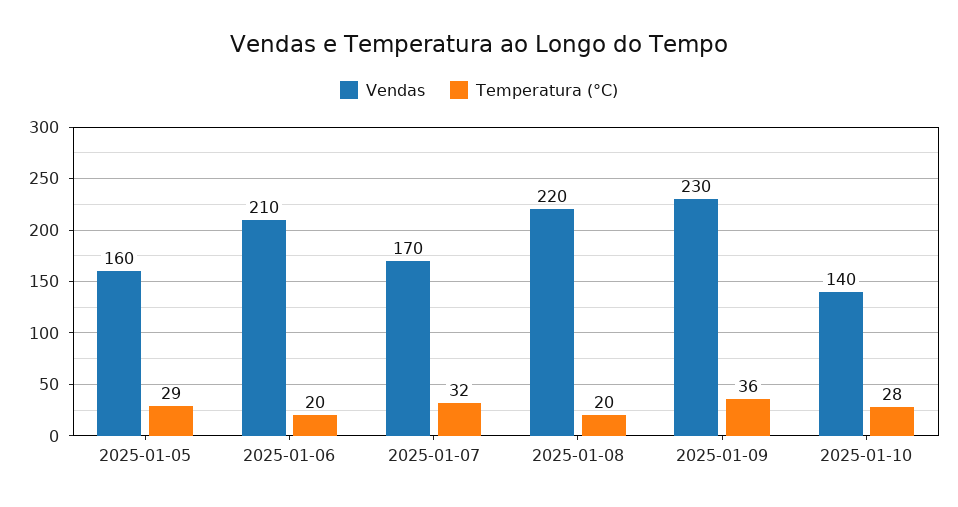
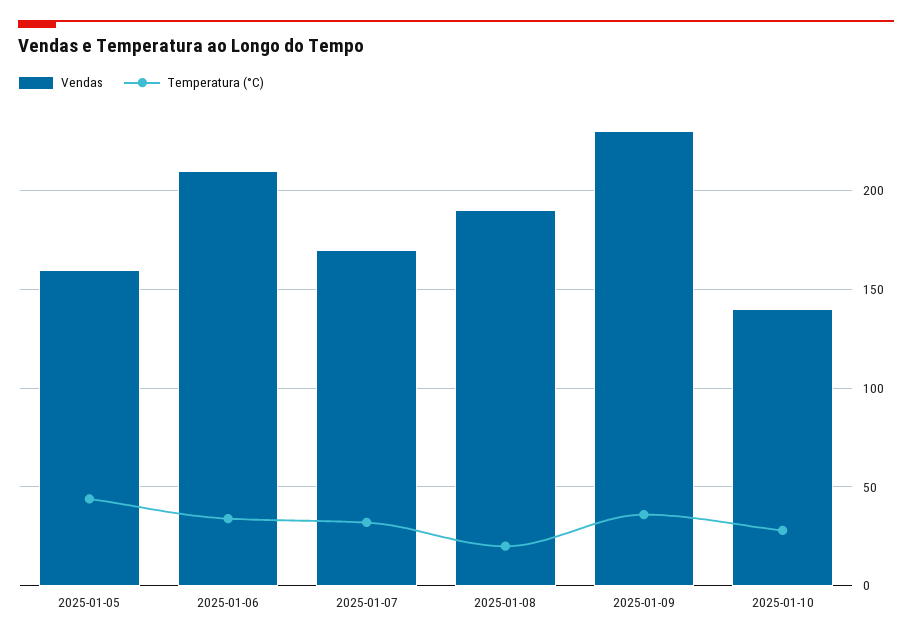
Temperatura (°C), 2025-01-05: 29 -> 45
Temperatura (°C), 2025-01-06: 20 -> 35
Vendas, 2025-01-08: 220 -> 190

